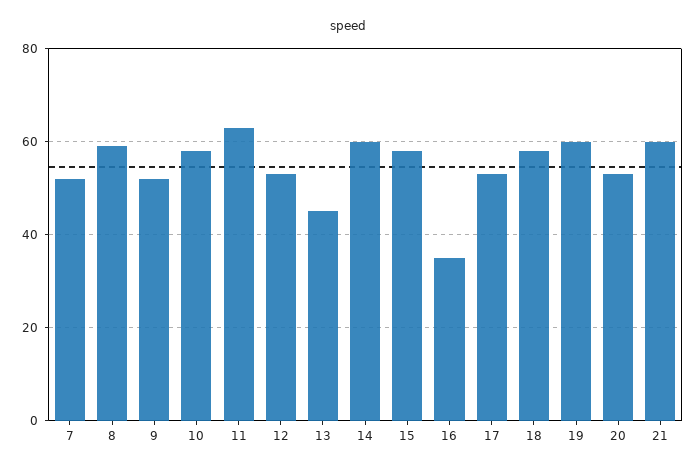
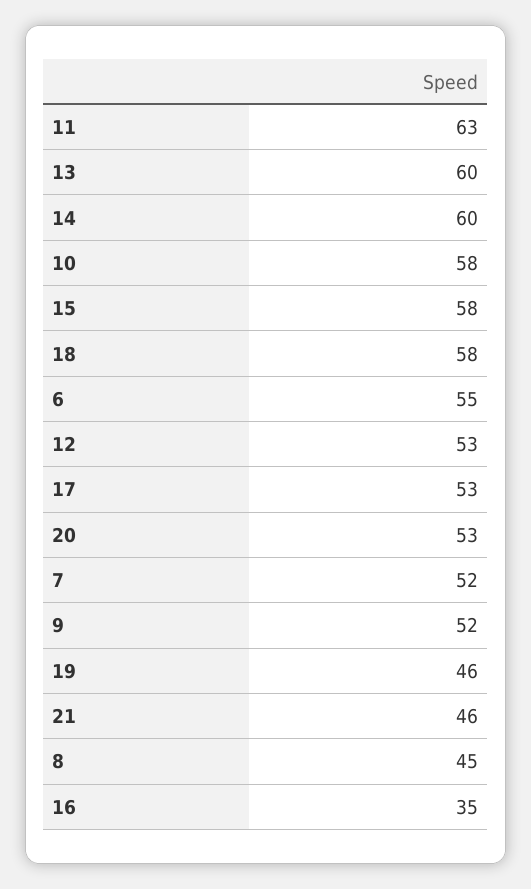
8: 60 -> 45
13: 45 -> 60
19: 60 -> 46
21: 60 -> 46
6: none -> 55

